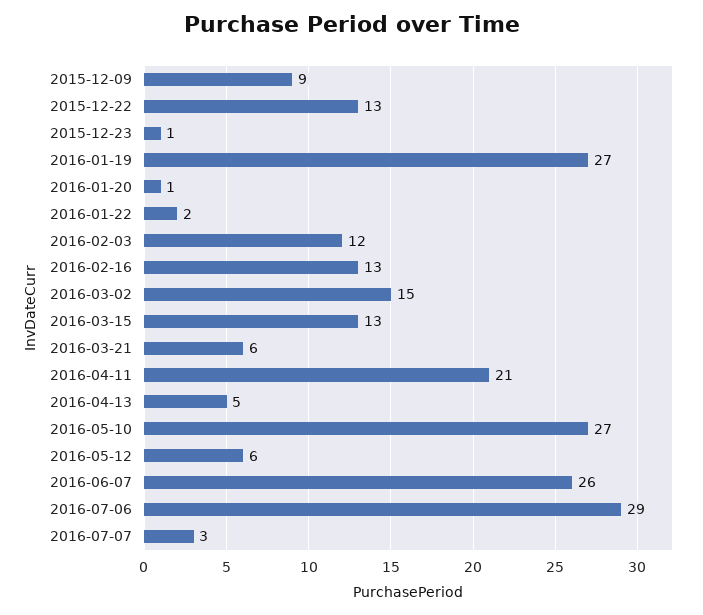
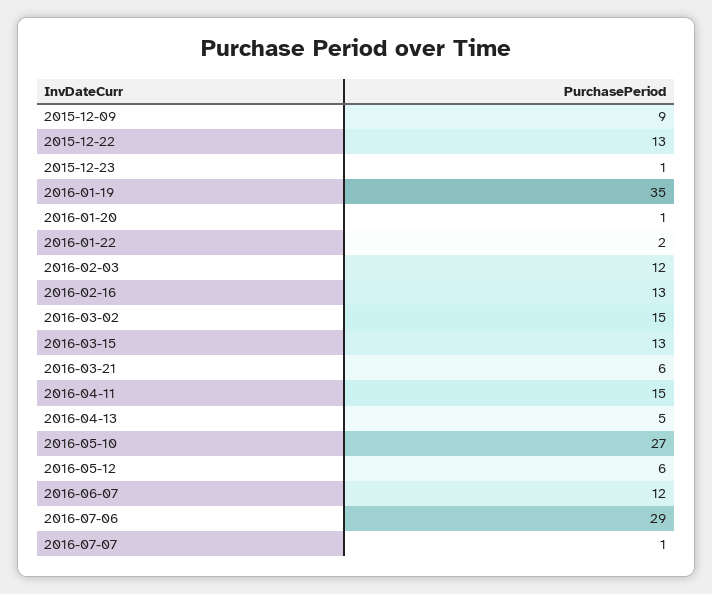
2016-01-19: 27 -> 35
2016-04-11: 21 -> 15
2016-06-07: 26 -> 12
2016-07-07: 3 -> 1

